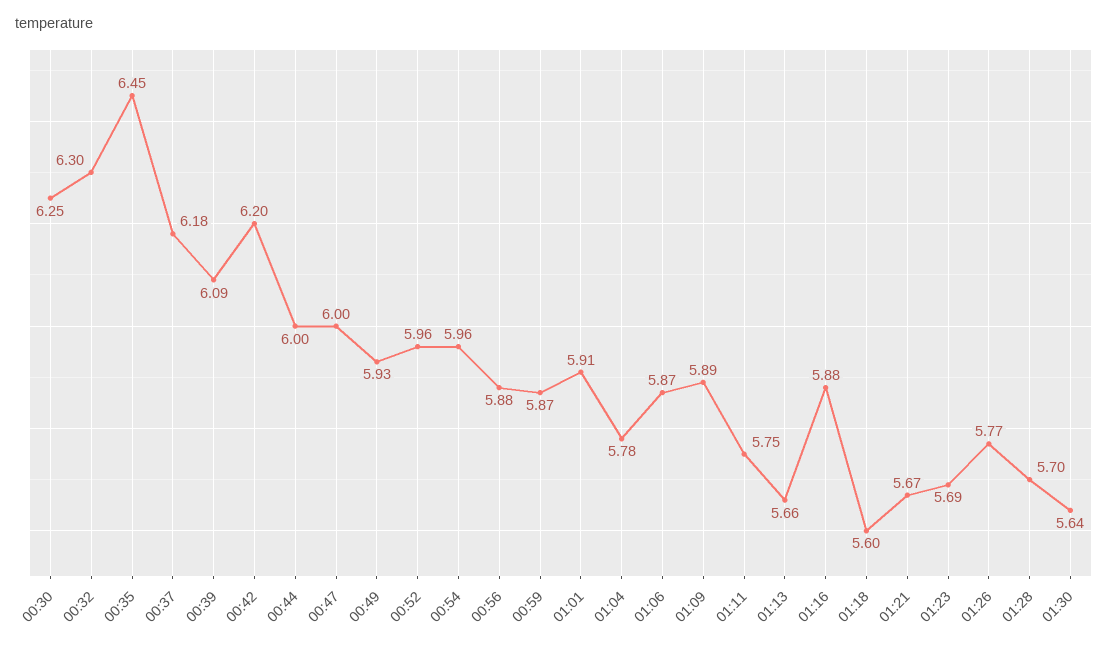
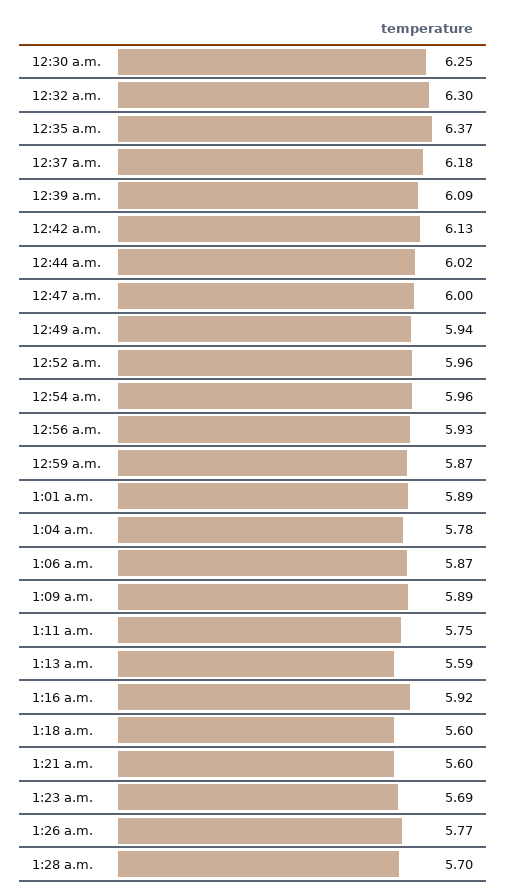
00:35: 6.45 -> 6.37
00:42: 6.2 -> 6.13
00:44: 6 -> 6.02
00:49: 5.93 -> 5.94
00:56: 5.88 -> 5.93
01:01: 5.91 -> 5.89
01:13: 5.66 -> 5.59
01:16: 5.88 -> 5.92
01:21: 5.67 -> 5.6
01:30: 5.64 -> none

